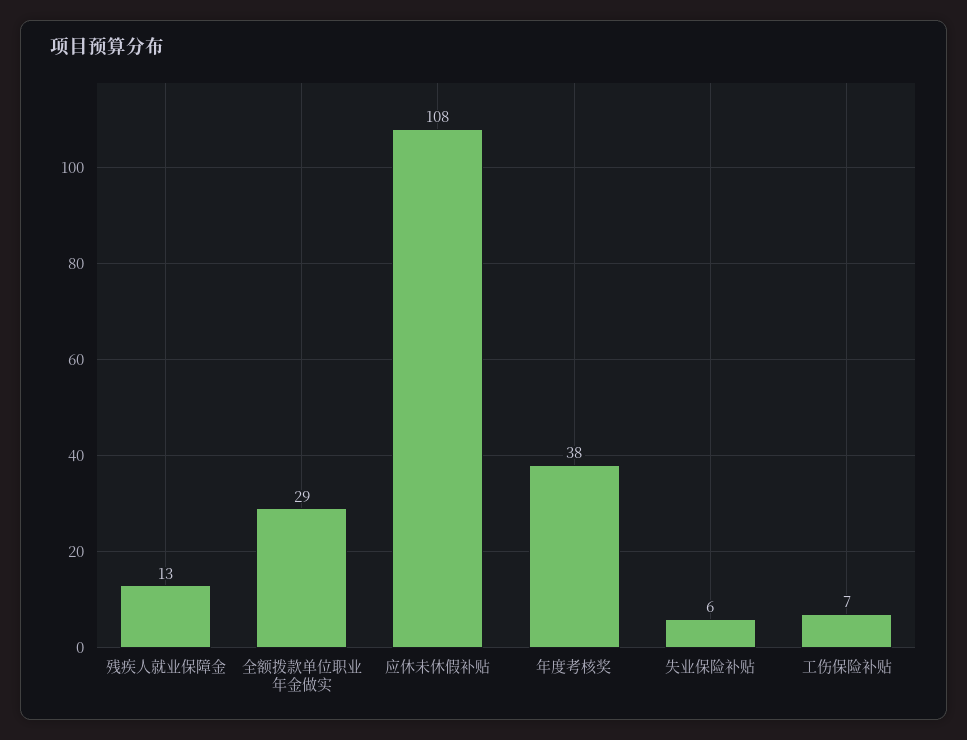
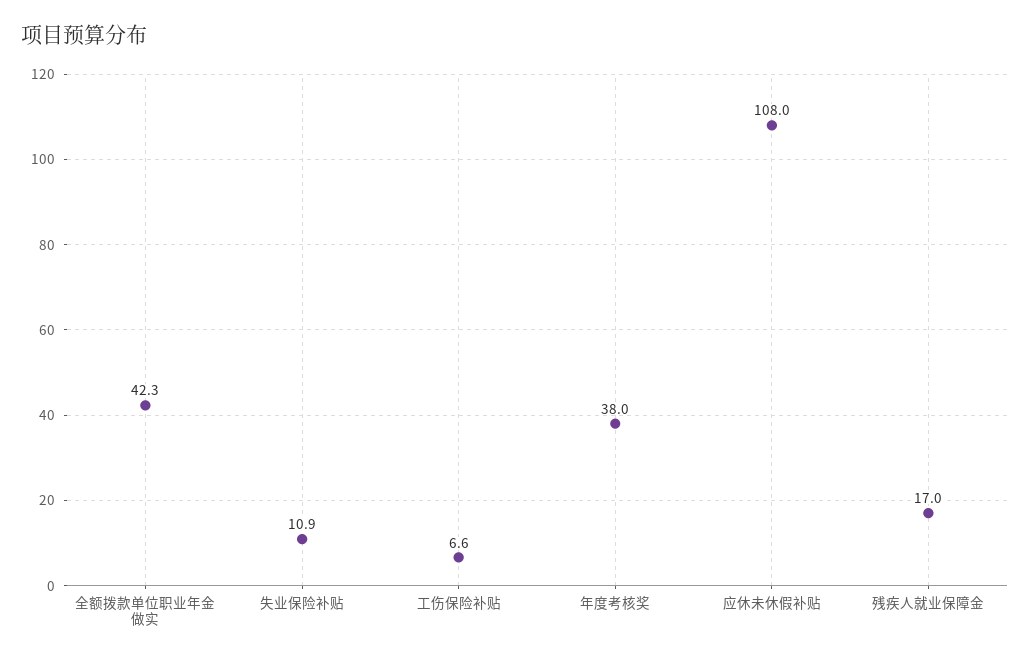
残疾人就业保障金: 13 -> 17
全额拨款单位职业年金做实: 29 -> 42.3
失业保险补贴: 6 -> 10.9

